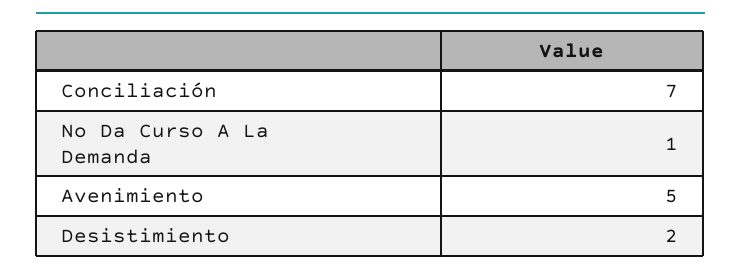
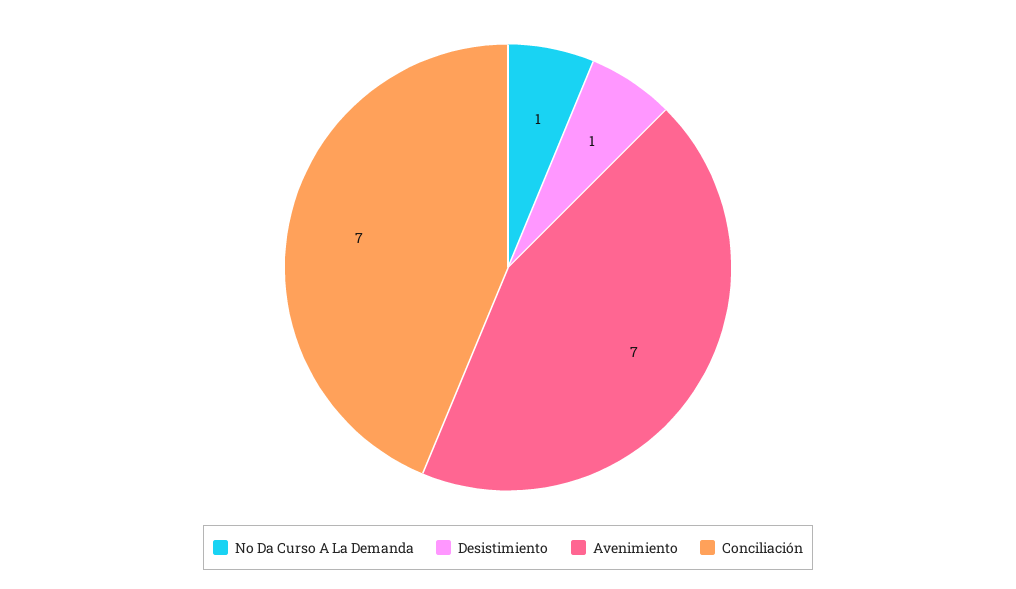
Avenimiento: 5 -> 7
Desistimiento: 2 -> 1

